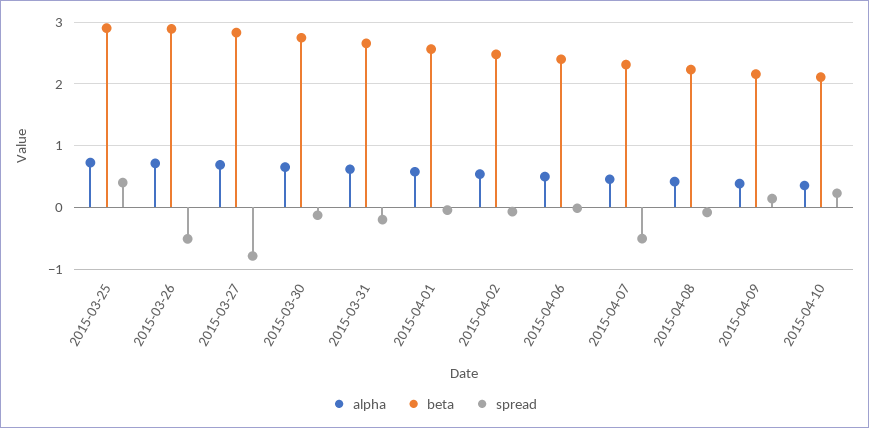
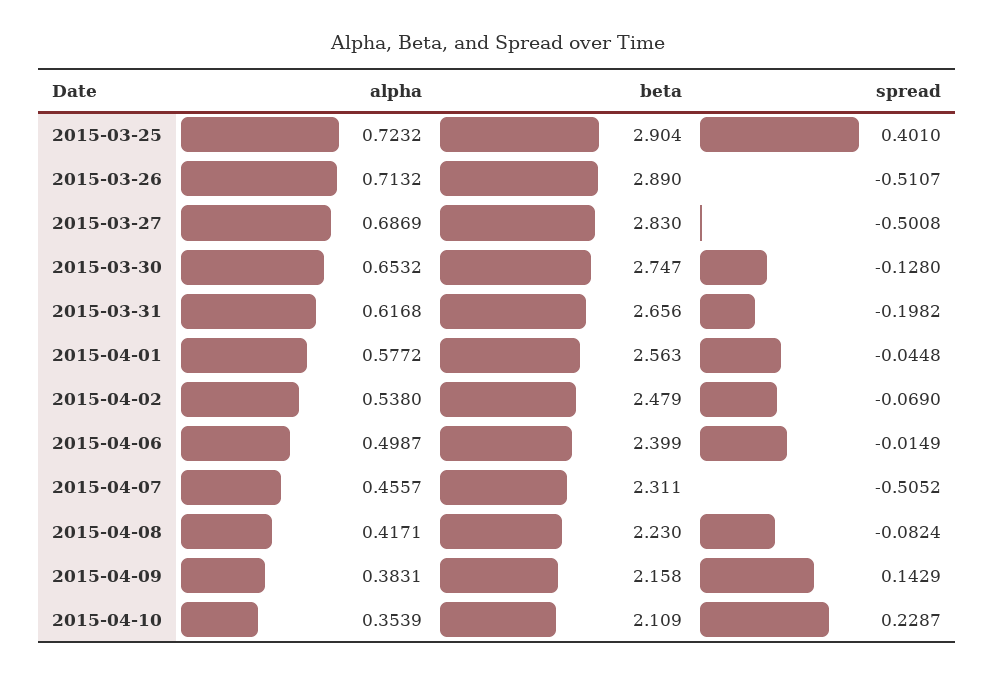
spread, 2015-03-27: -0.8 -> -0.5008

